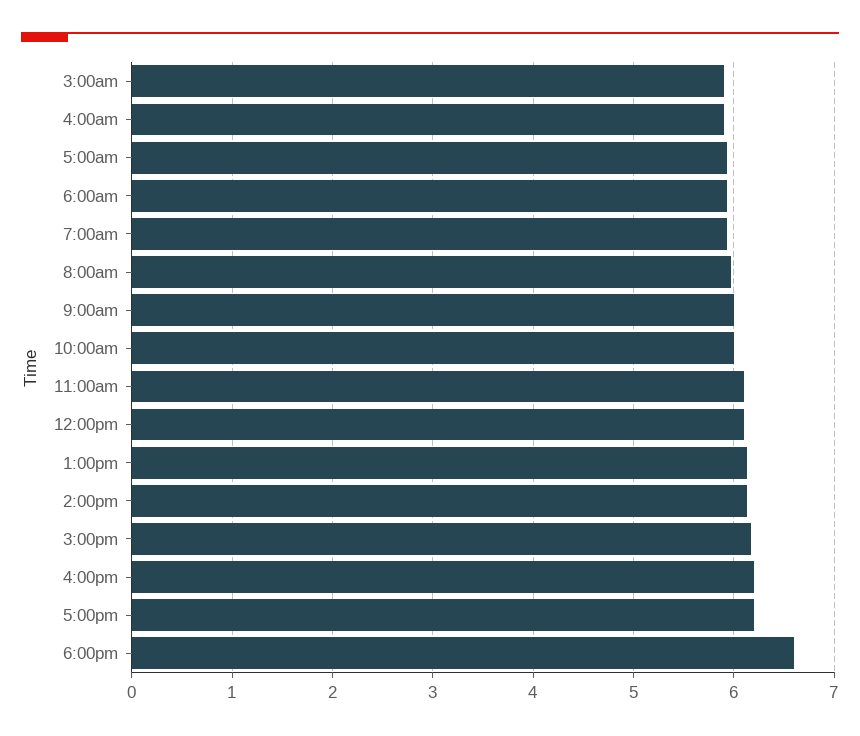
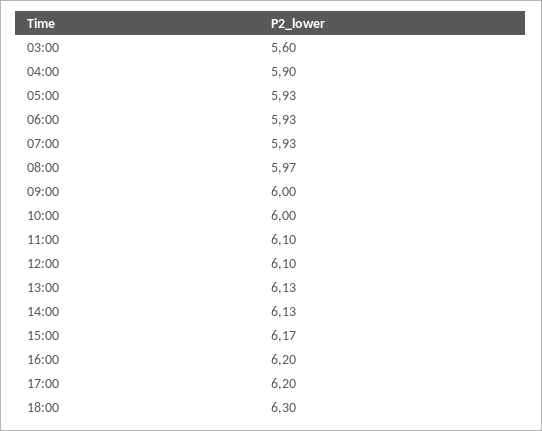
3:00am: 5.9 -> 5.6
6:00pm: 6.6 -> 6.3

